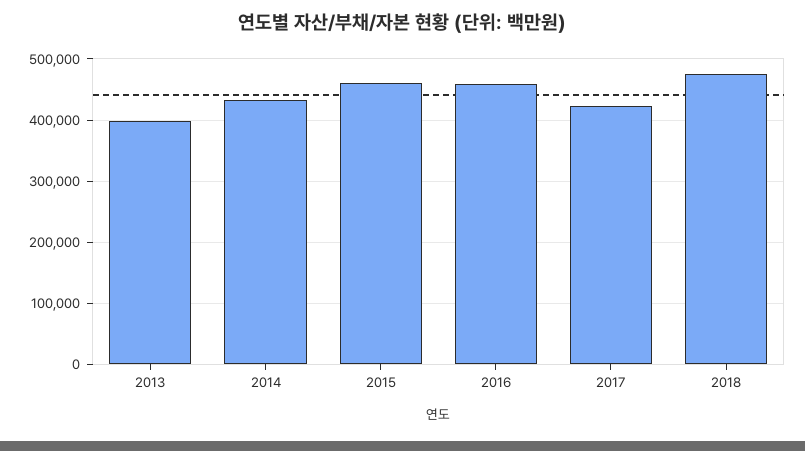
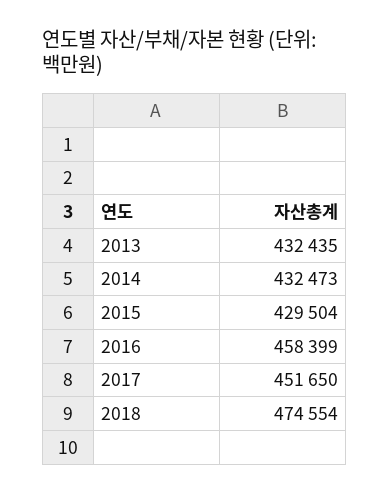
2013: 400000 -> 432435
2015: 460000 -> 429504
2017: 420000 -> 451650

